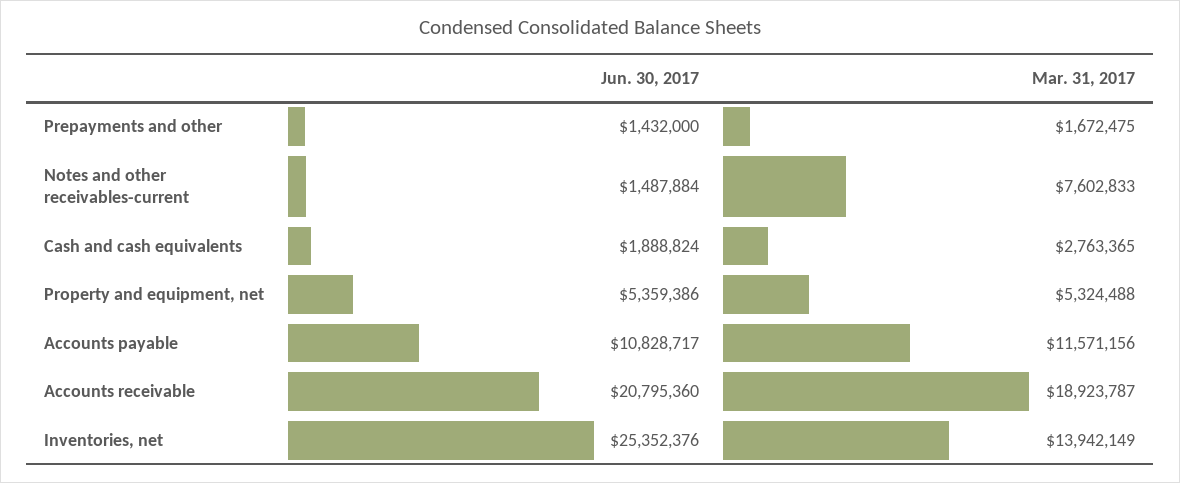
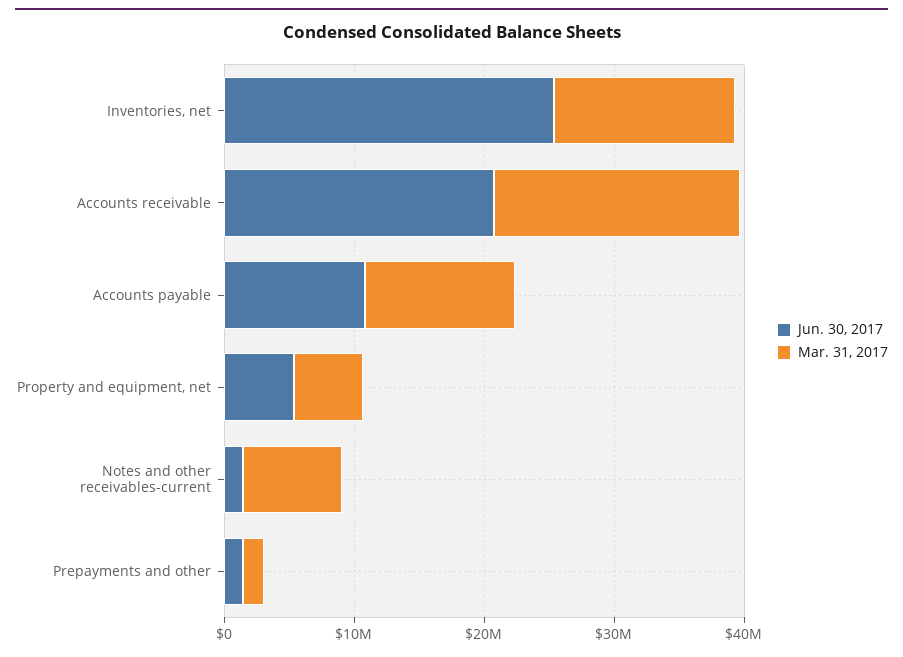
Jun. 30, 2017, Cash and cash equivalents: 1888824 -> none
Mar. 31, 2017, Cash and cash equivalents: 2763365 -> none

